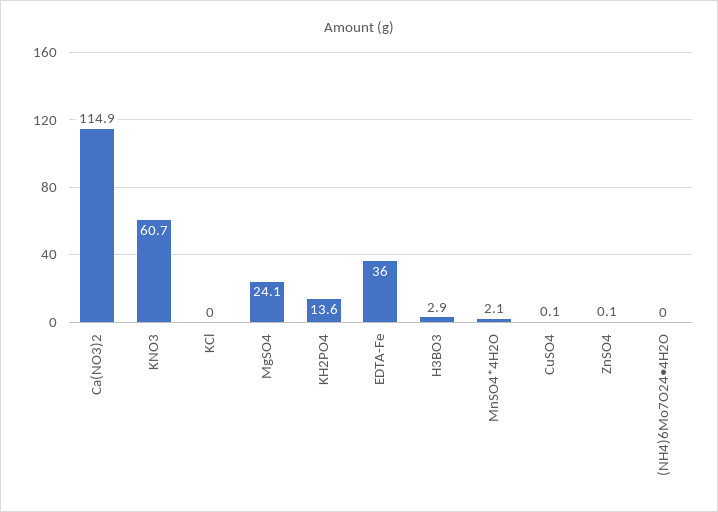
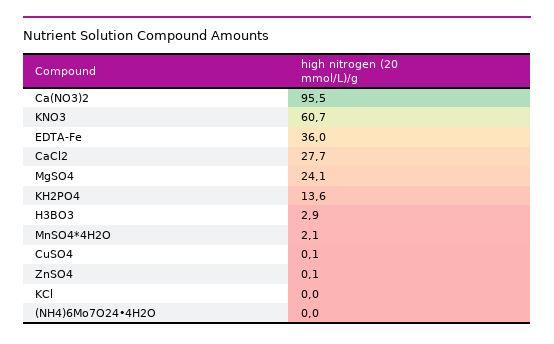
Ca(NO3)2: 114.9 -> 95.5
CaCl2: none -> 27.7

